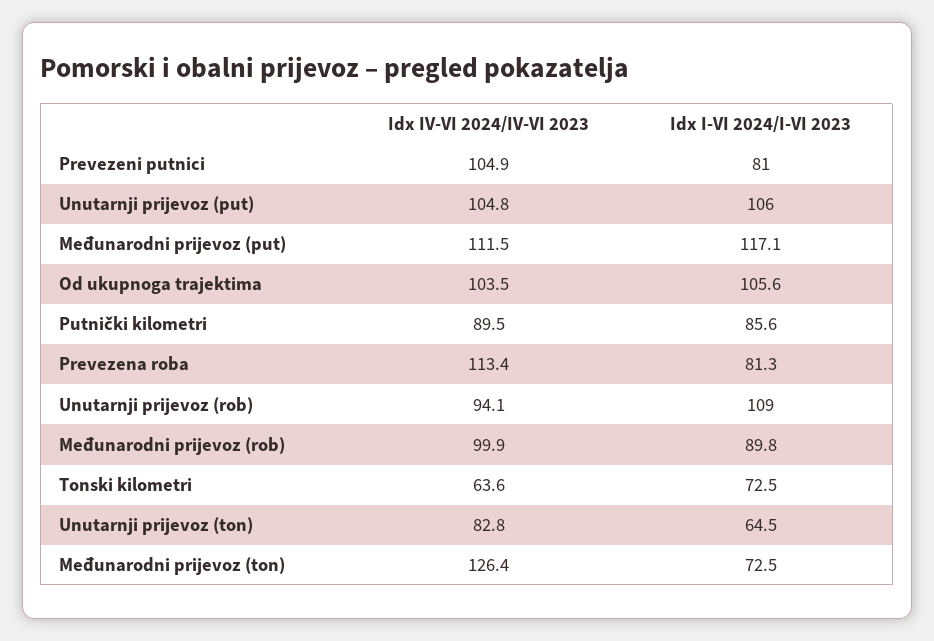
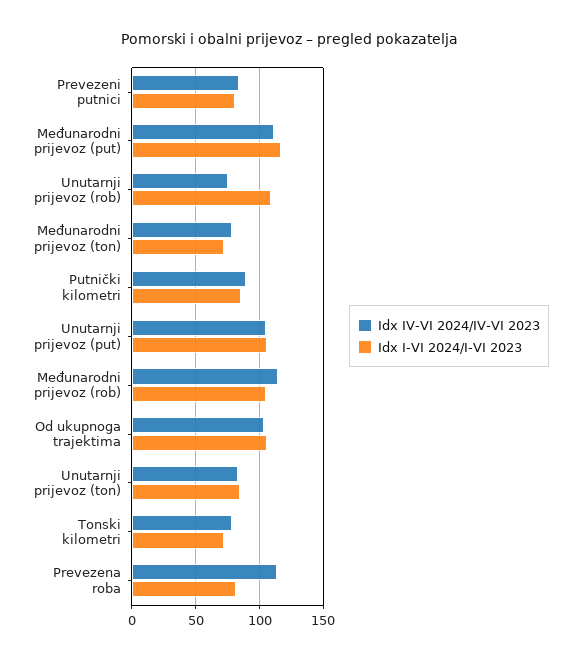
Idx IV-VI 2024/IV-VI 2023, Prevezeni putnici: 104.9 -> 85
Idx IV-VI 2024/IV-VI 2023, Unutarnji prijevoz (rob): 94.1 -> 75
Idx IV-VI 2024/IV-VI 2023, Međunarodni prijevoz (rob): 99.9 -> 115
Idx I-VI 2024/I-VI 2023, Međunarodni prijevoz (rob): 89.8 -> 105
Idx IV-VI 2024/IV-VI 2023, Tonski kilometri: 63.6 -> 80
Idx I-VI 2024/I-VI 2023, Unutarnji prijevoz (ton): 64.5 -> 85
Idx IV-VI 2024/IV-VI 2023, Međunarodni prijevoz (ton): 126.4 -> 80

